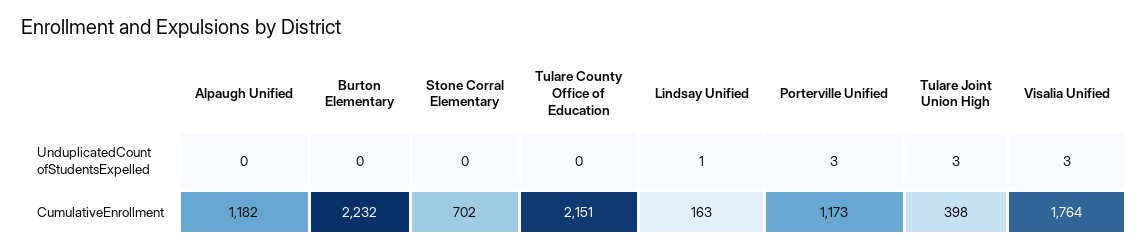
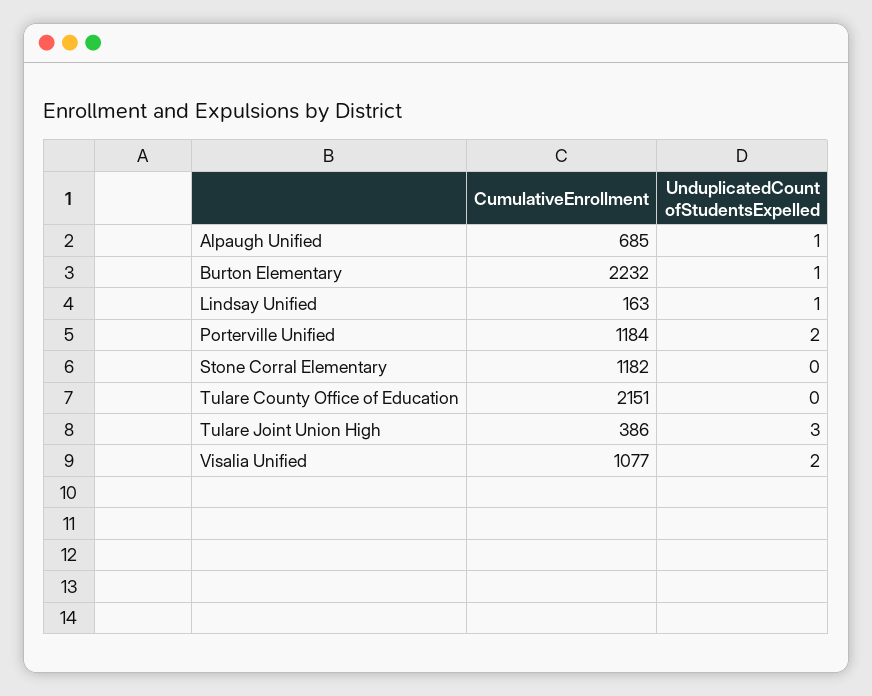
Alpaugh Unified, UnduplicatedCount ofStudentsExpelled: 0 -> 1
Burton Elementary, UnduplicatedCount ofStudentsExpelled: 0 -> 1
Porterville Unified, UnduplicatedCount ofStudentsExpelled: 3 -> 2
Visalia Unified, UnduplicatedCount ofStudentsExpelled: 3 -> 2
Alpaugh Unified, CumulativeEnrollment: 1182 -> 685
Stone Corral Elementary, CumulativeEnrollment: 702 -> 1182
Porterville Unified, CumulativeEnrollment: 1173 -> 1184
Tulare Joint Union High, CumulativeEnrollment: 398 -> 386
Visalia Unified, CumulativeEnrollment: 1764 -> 1077

